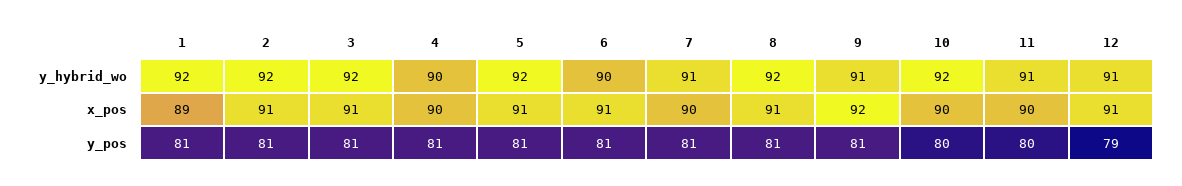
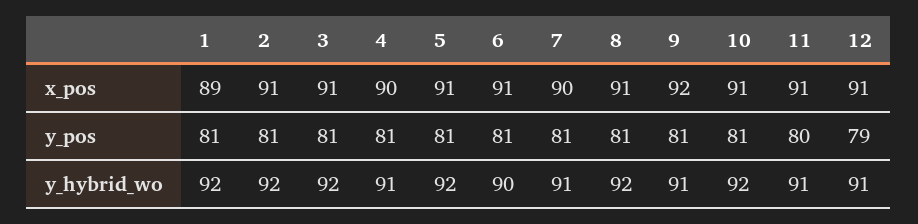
4, y_hybrid_wo: 90 -> 91
10, x_pos: 90 -> 91
11, x_pos: 90 -> 91
10, y_pos: 80 -> 81

